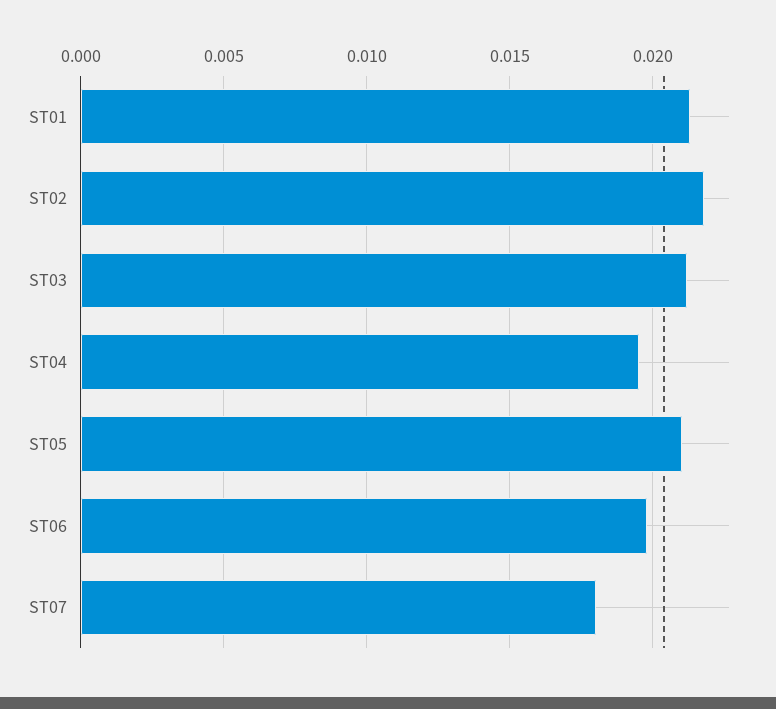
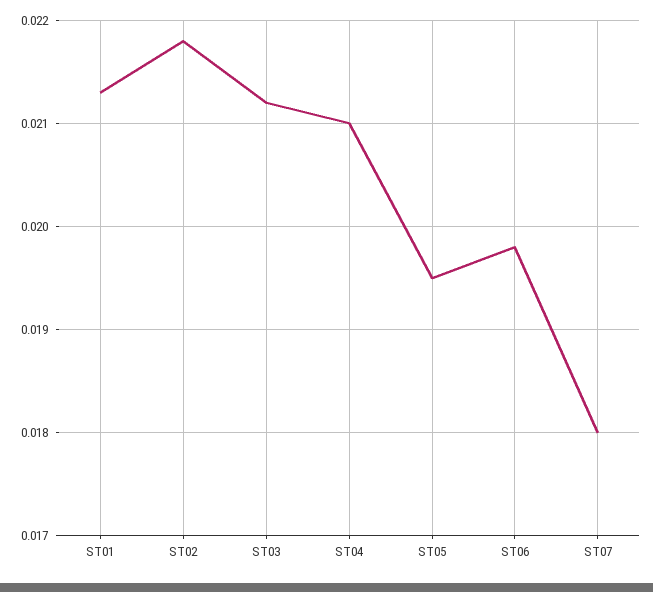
ST04: 0.0195 -> 0.021
ST05: 0.021 -> 0.0195

